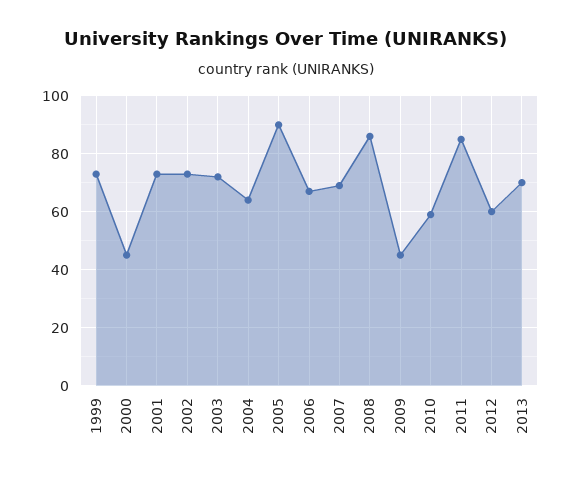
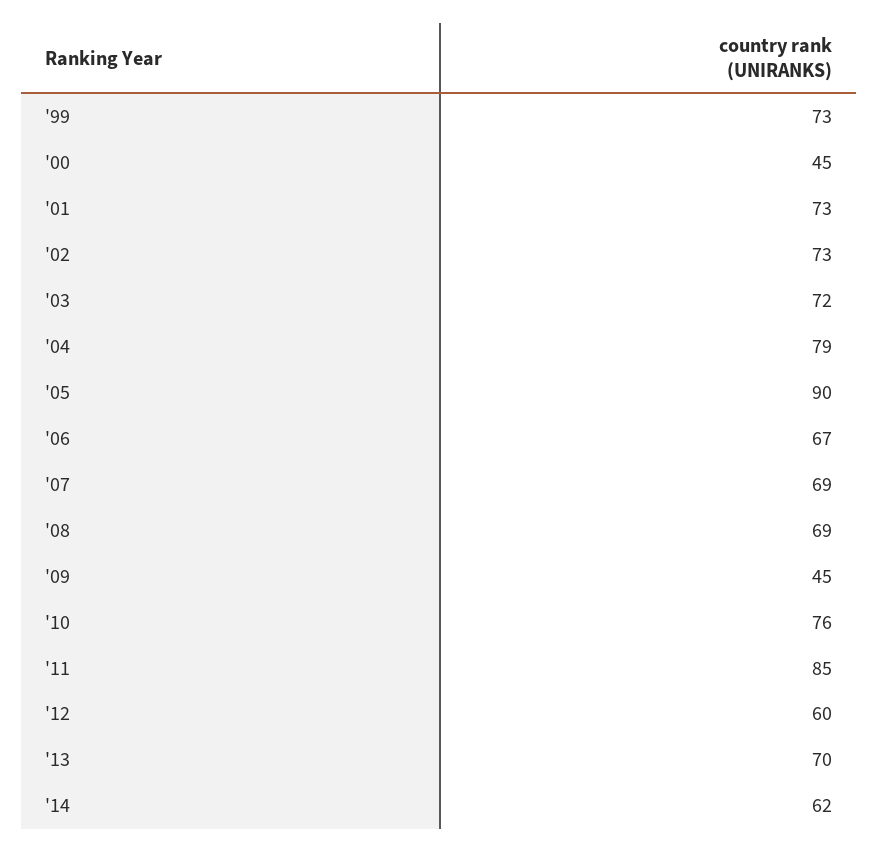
2004: 65 -> 79
2008: 85 -> 69
2010: 60 -> 76
'14: none -> 62

